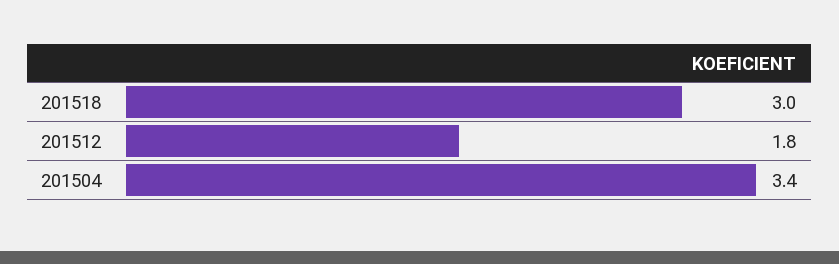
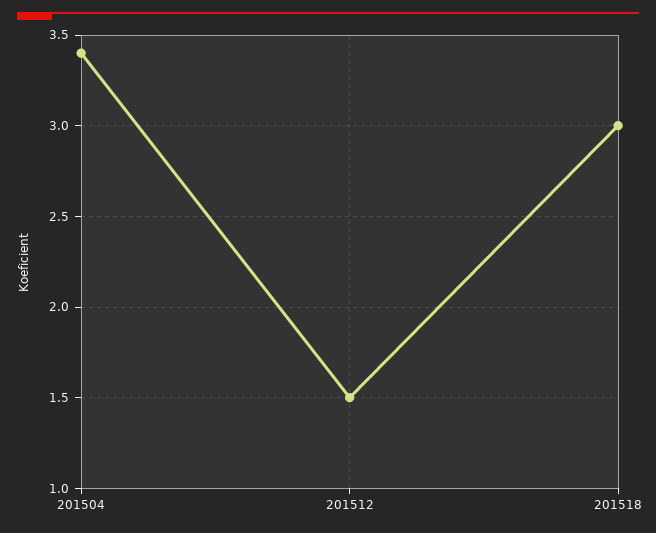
201512: 1.8 -> 1.5

